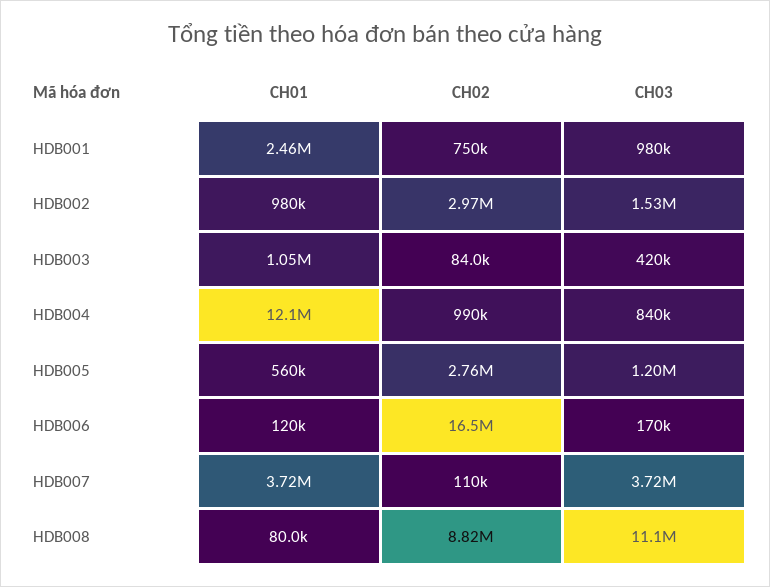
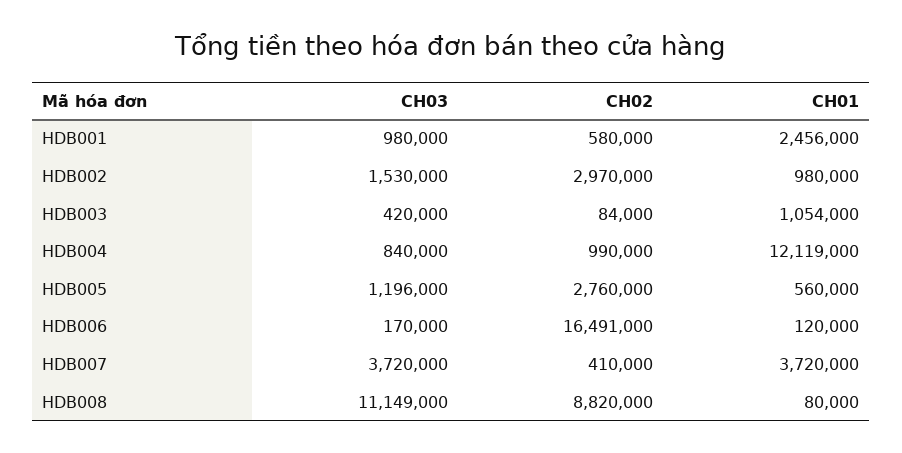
CH02, HDB001: 750000 -> 580000
CH02, HDB007: 110000 -> 410000

